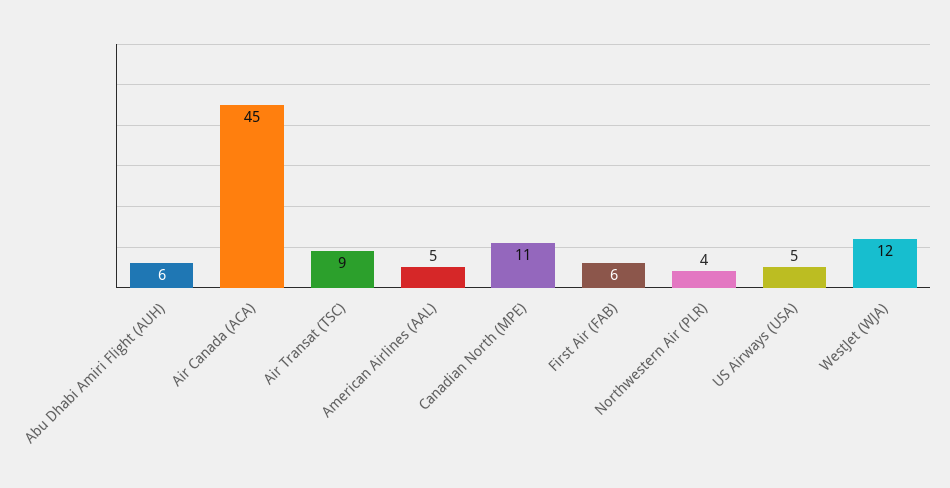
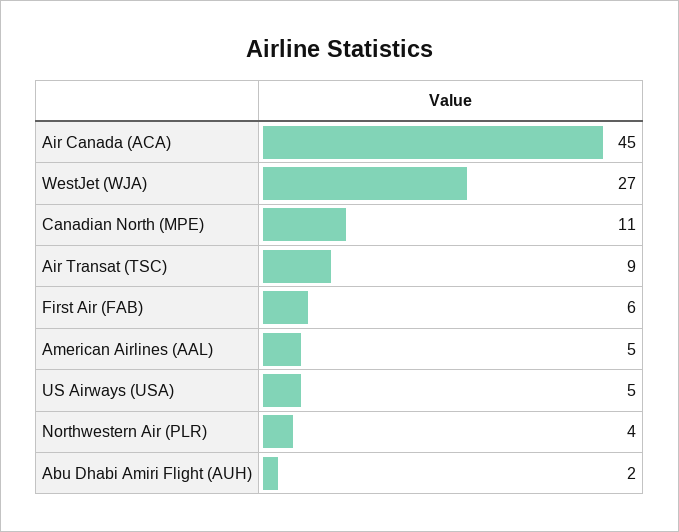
Abu Dhabi Amiri Flight (AUH): 6 -> 2
WestJet (WJA): 12 -> 27

